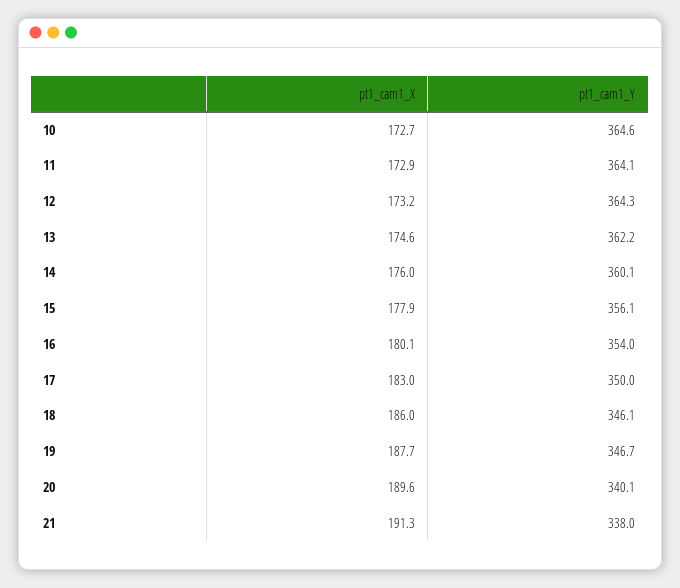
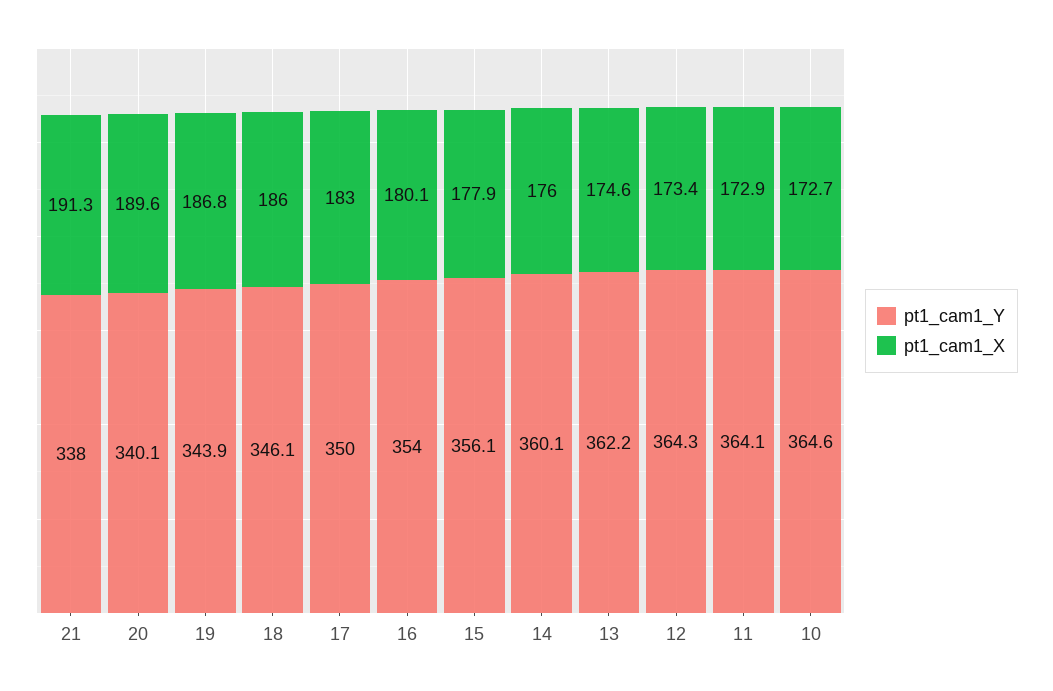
pt1_cam1_X, 12: 173.2 -> 173.4
pt1_cam1_X, 19: 187.7 -> 186.8
pt1_cam1_Y, 19: 346.7 -> 343.9

